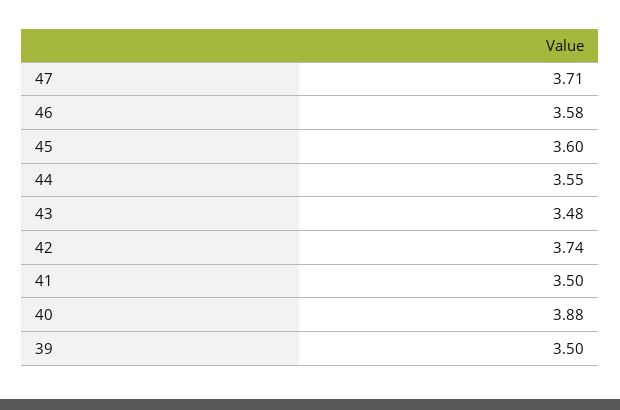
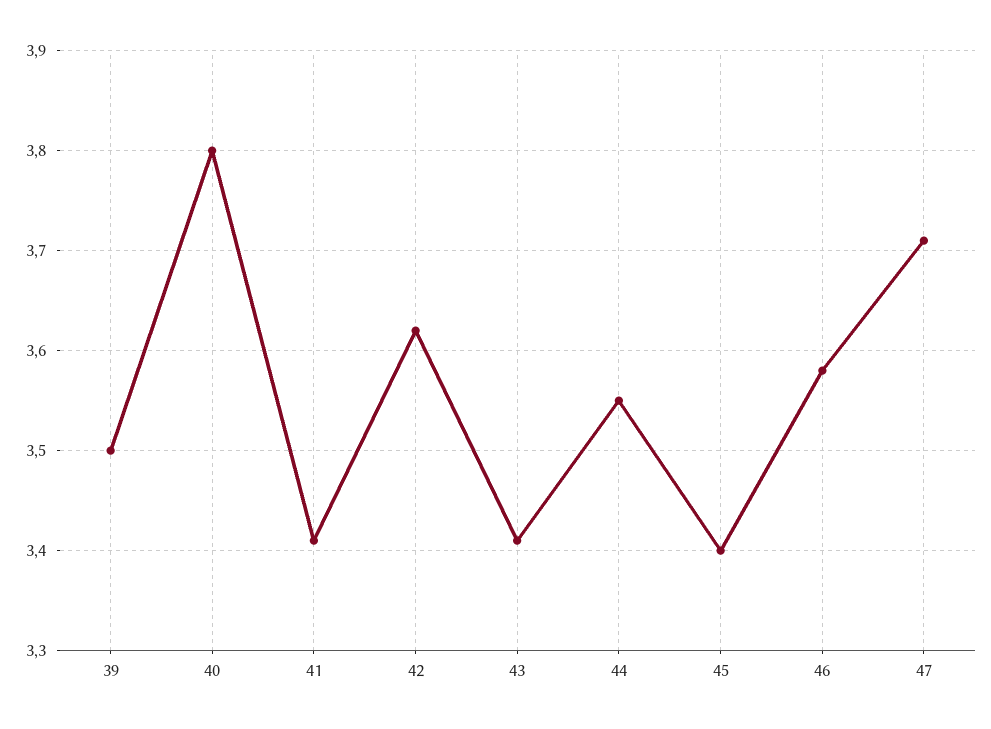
45: 3.6 -> 3.4
43: 3.48 -> 3.41
42: 3.74 -> 3.62
41: 3.5 -> 3.41
40: 3.88 -> 3.8

